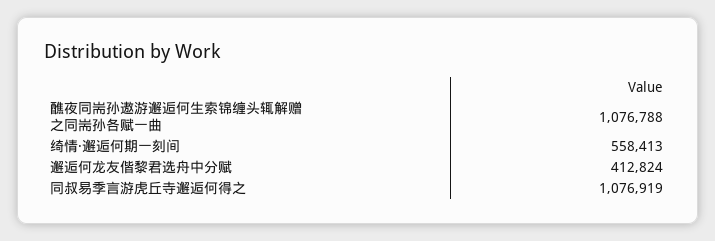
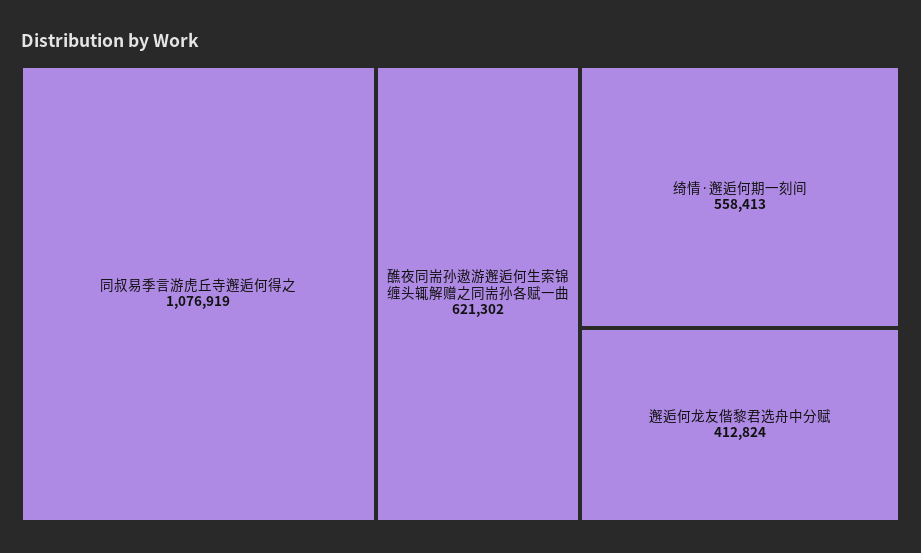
醮夜同耑孙遨游邂逅何生索锦缠头辄解赠之同耑孙各赋一曲: 1076788 -> 621302

